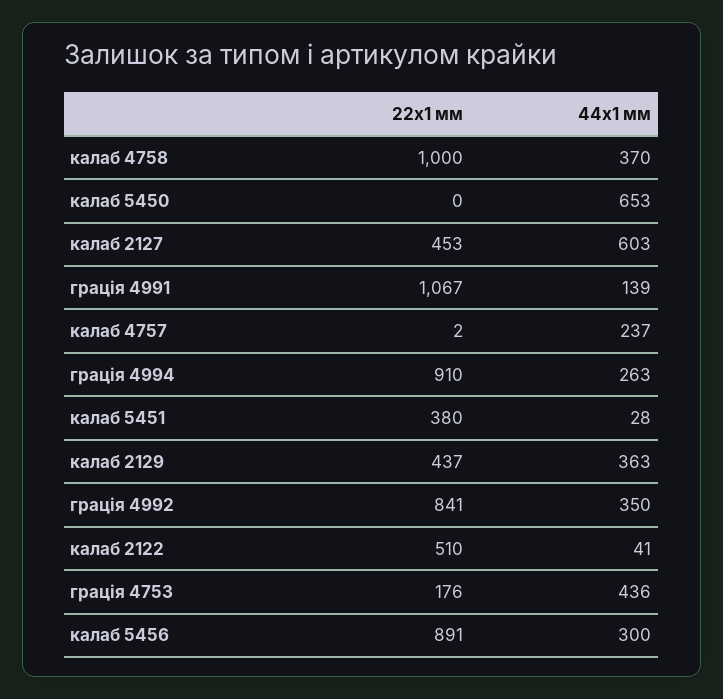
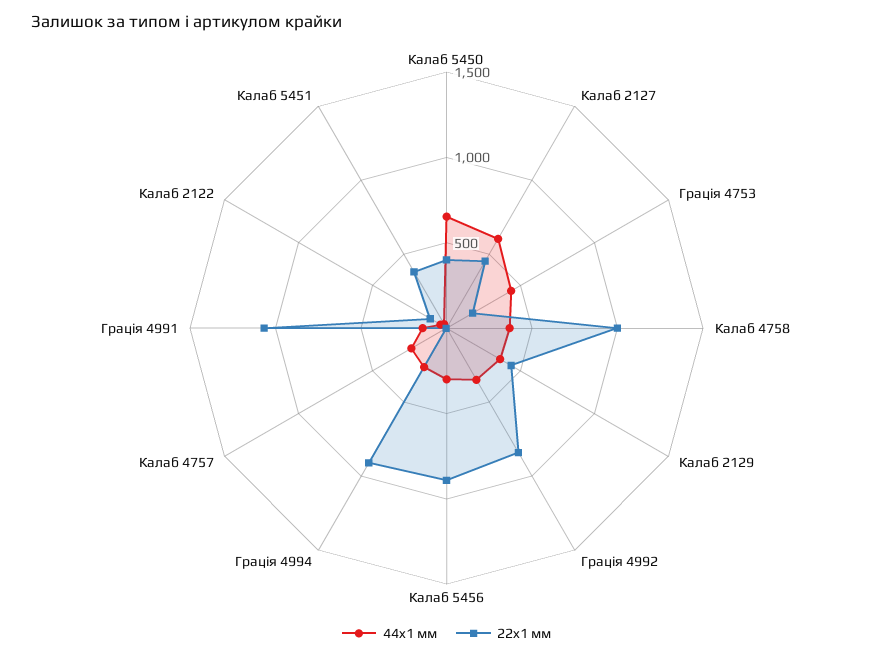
22x1 мм, калаб 5450: 0 -> 400
22x1 мм, калаб 2122: 510 -> 100

